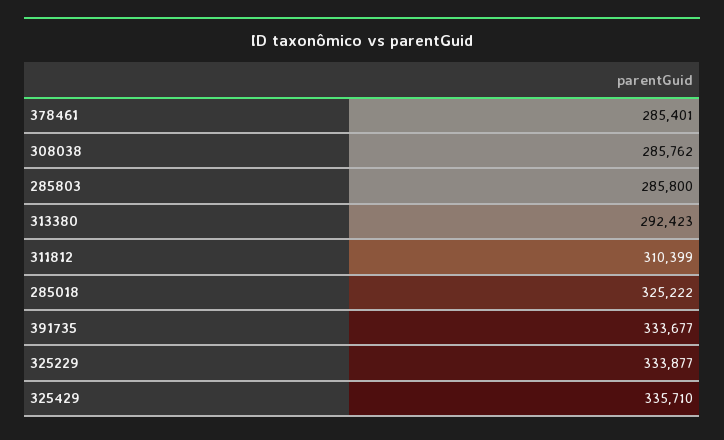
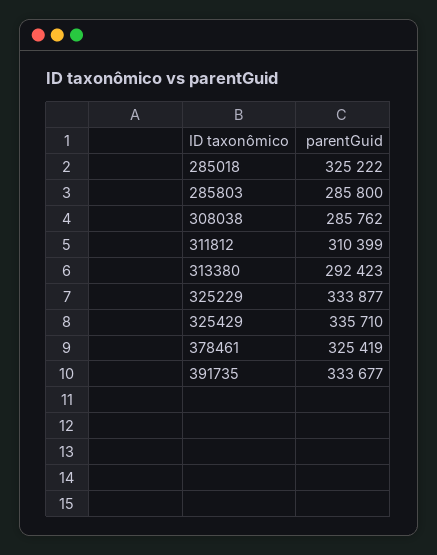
378461: 285401 -> 325419

